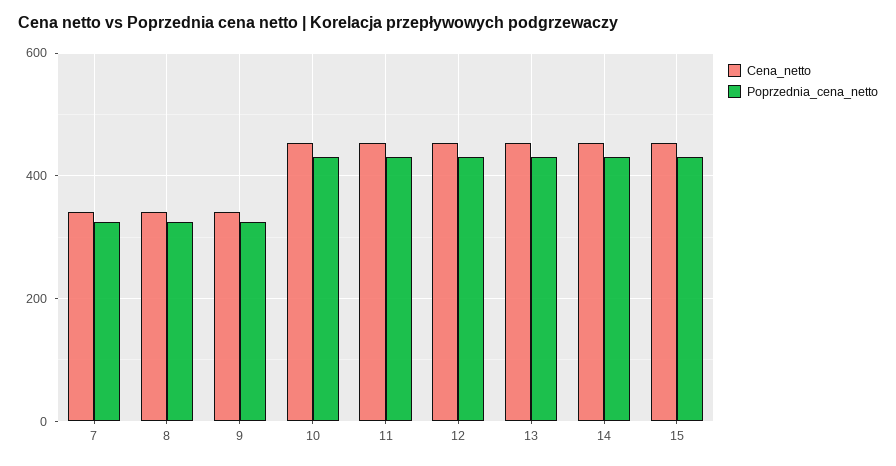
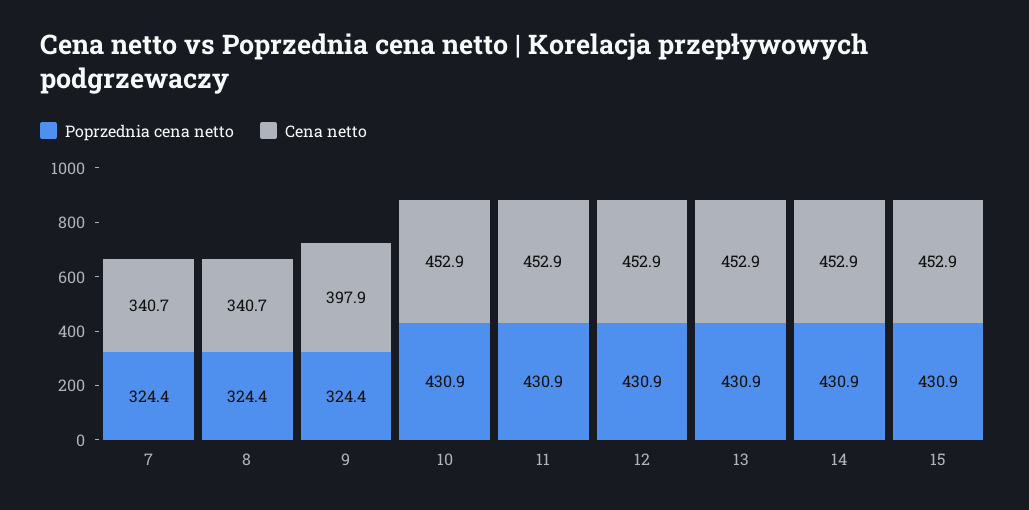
Cena_netto, 9: 340 -> 397.9

